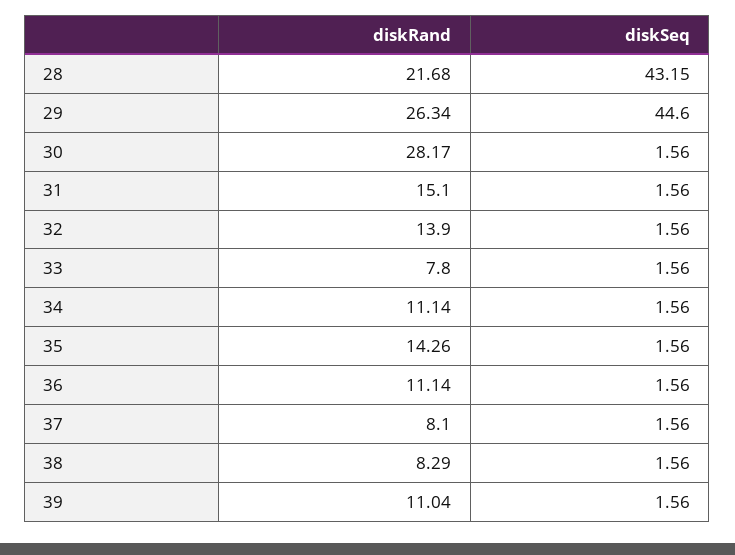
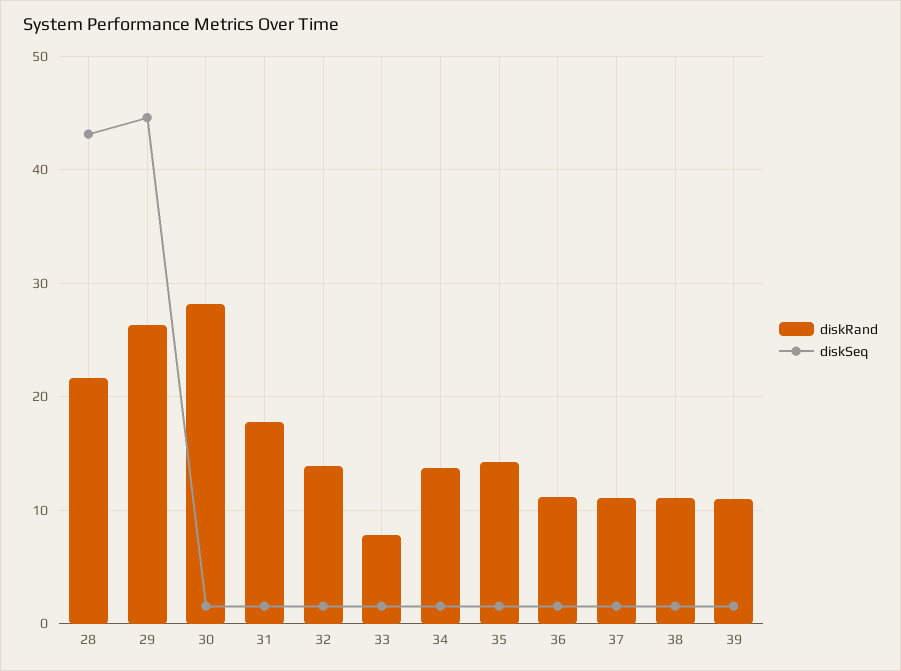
diskRand, 31: 15.1 -> 18
diskRand, 34: 11.14 -> 14
diskRand, 37: 8.1 -> 11
diskRand, 38: 8.29 -> 11

